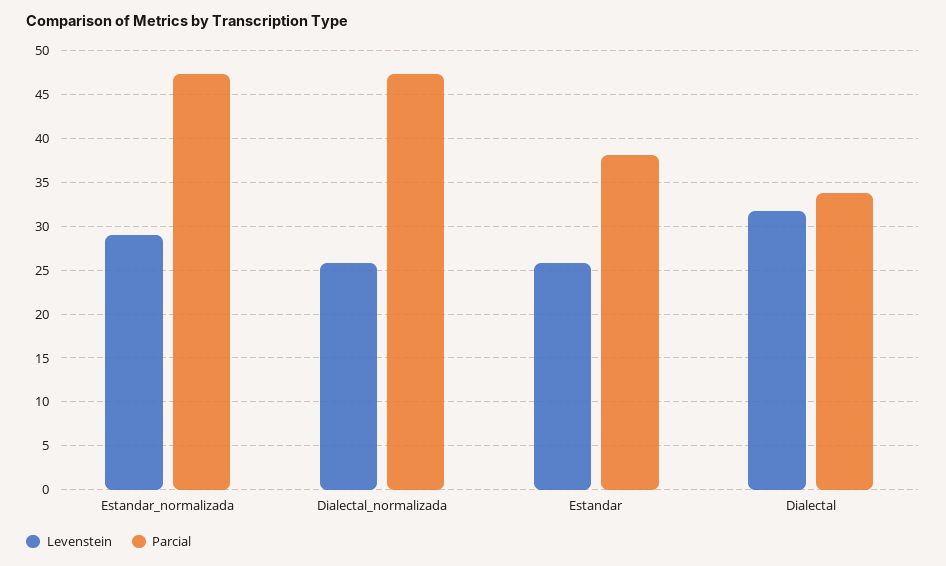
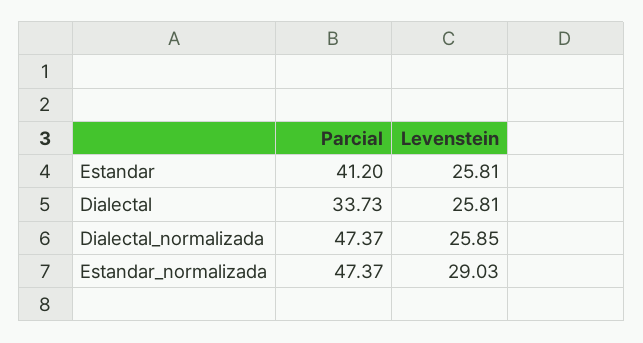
Parcial, Estandar: 38 -> 41.2
Levenstein, Dialectal: 32 -> 25.81

